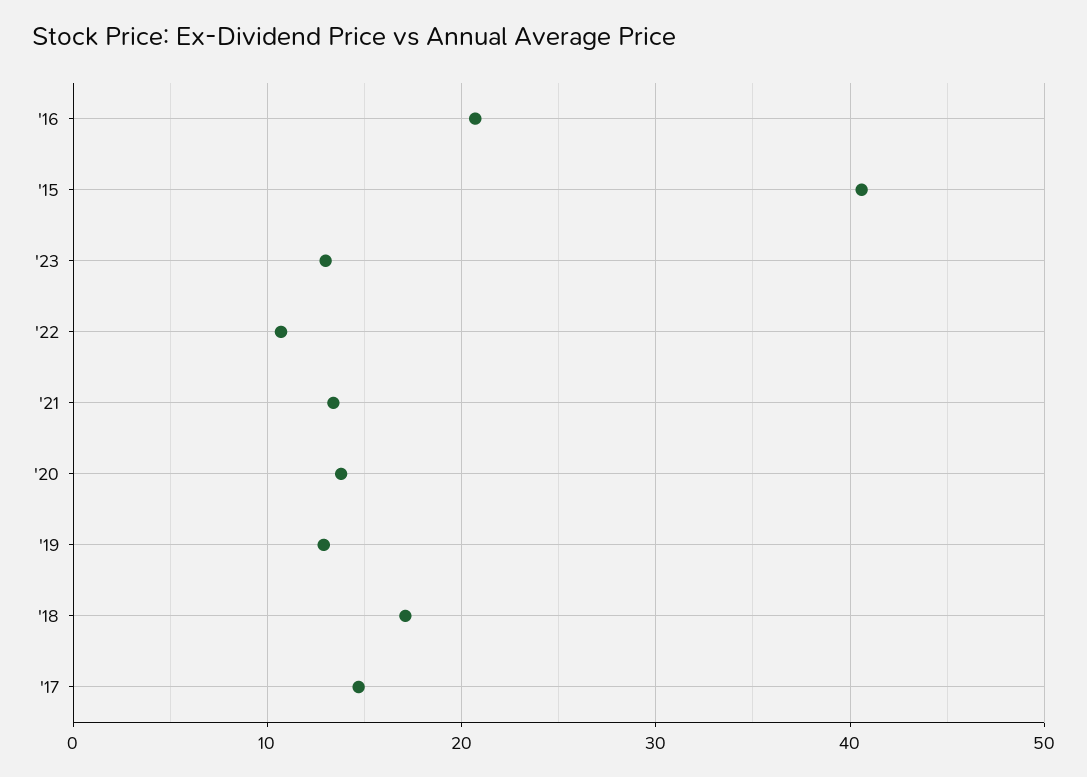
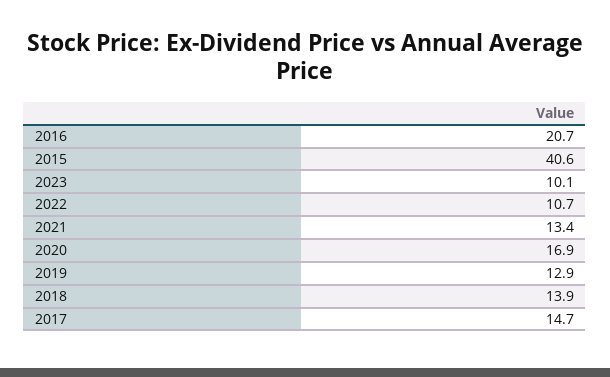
'23: 13 -> 10.1
'20: 14 -> 16.9
'18: 17 -> 13.9

